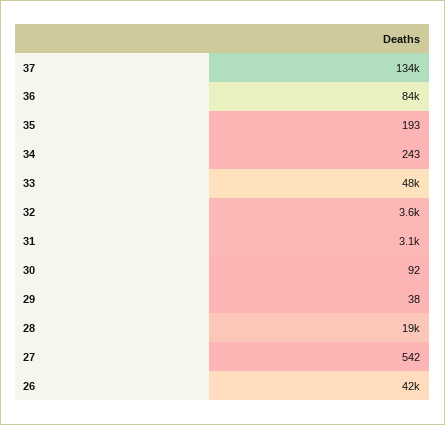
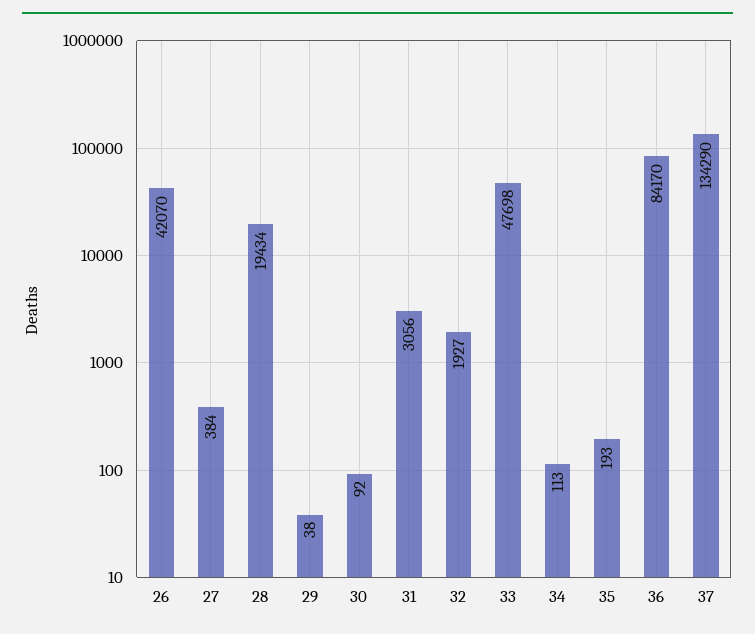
34: 243 -> 113
32: 3600 -> 1927
27: 542 -> 384

